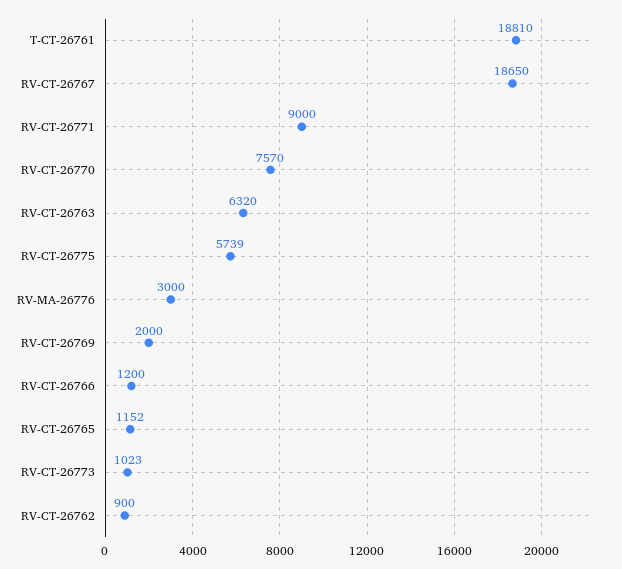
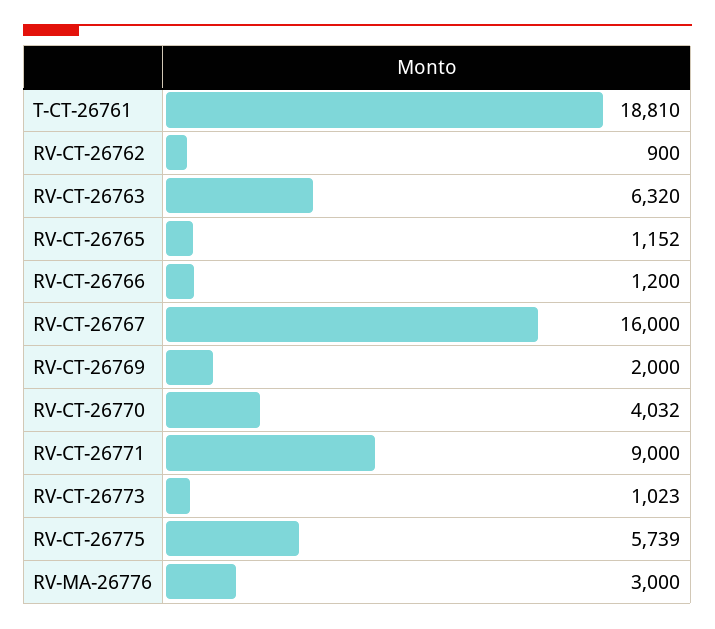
RV-CT-26767: 18650 -> 16000
RV-CT-26770: 7570 -> 4032

